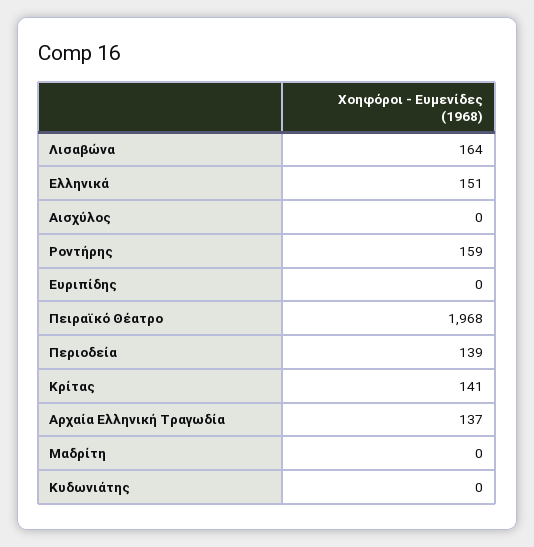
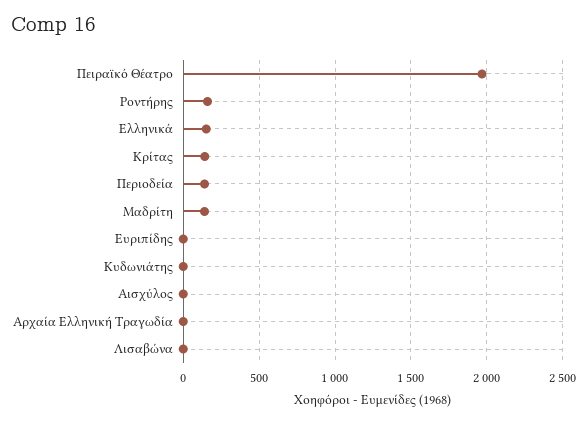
Λισαβώνα: 164 -> 0
Αρχαία Ελληνική Τραγωδία: 137 -> 0
Μαδρίτη: 0 -> 150

